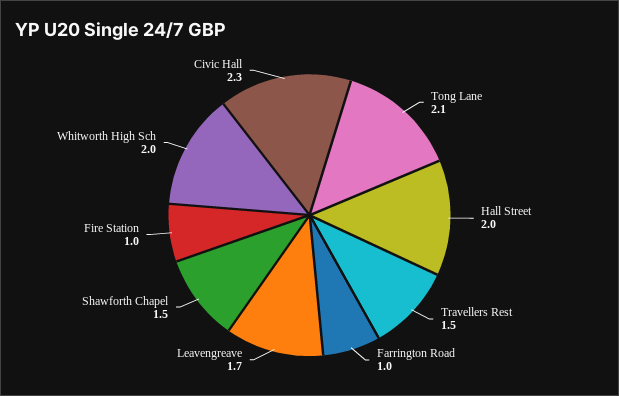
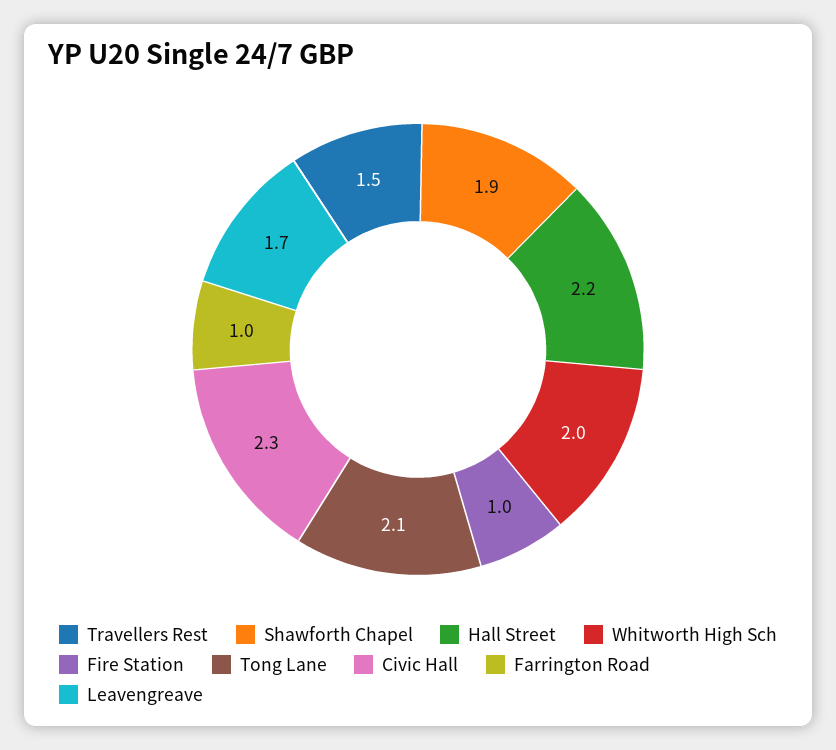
Hall Street: 2 -> 2.2
Shawforth Chapel: 1.5 -> 1.9

